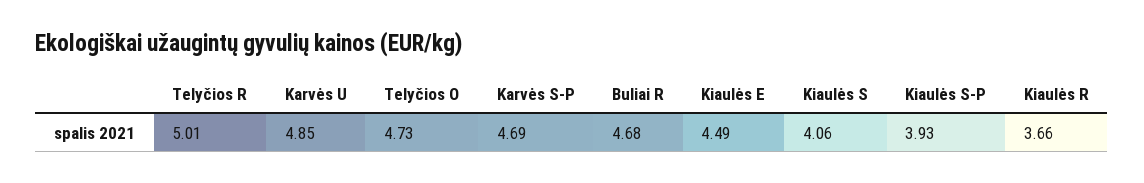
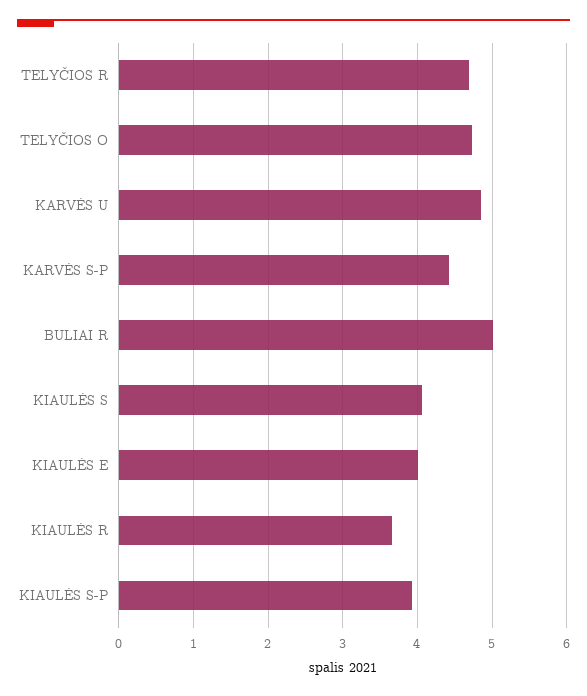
Telyčios R: 5.01 -> 4.7
Karvės S-P: 4.69 -> 4.4
Buliai R: 4.68 -> 5
Kiaulės E: 4.49 -> 4

